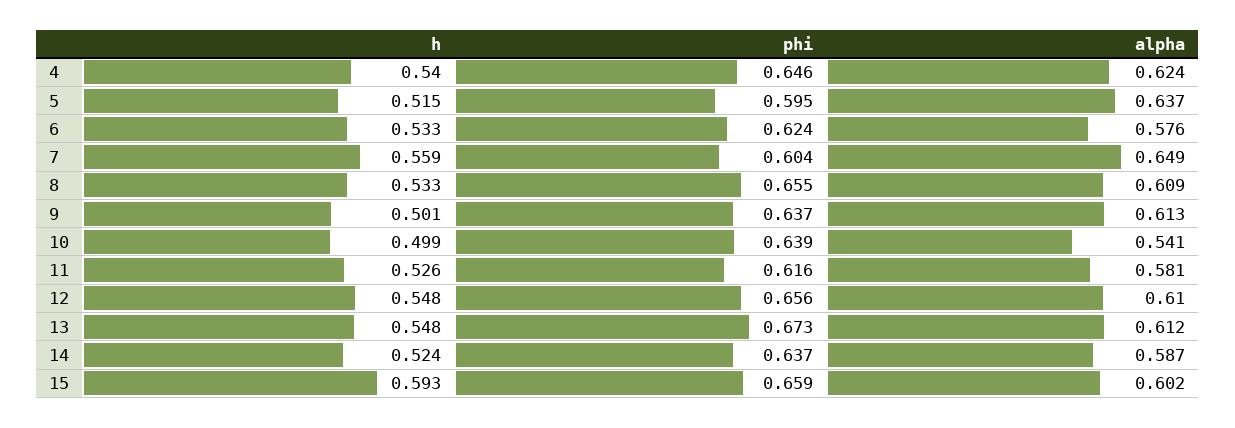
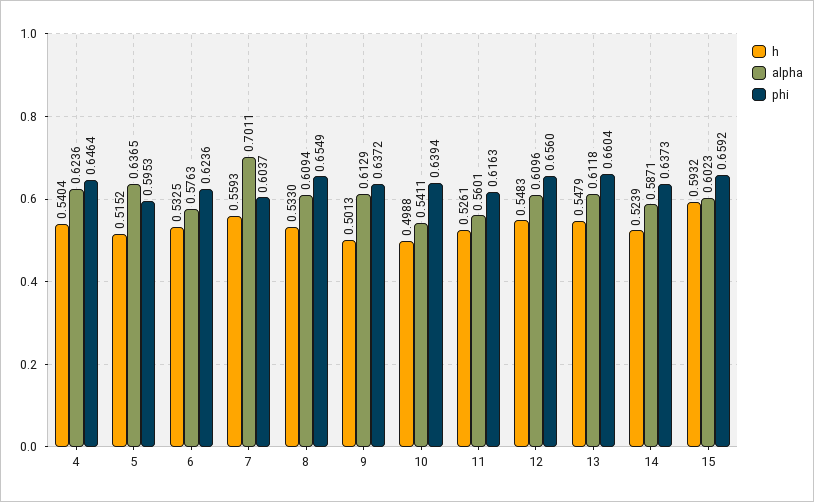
alpha, 7: 0.649 -> 0.7011
alpha, 11: 0.581 -> 0.5601
phi, 13: 0.673 -> 0.6604

